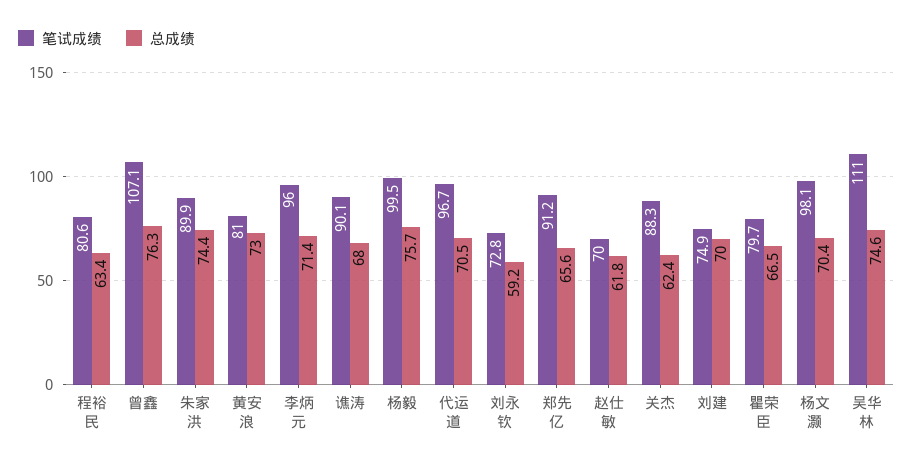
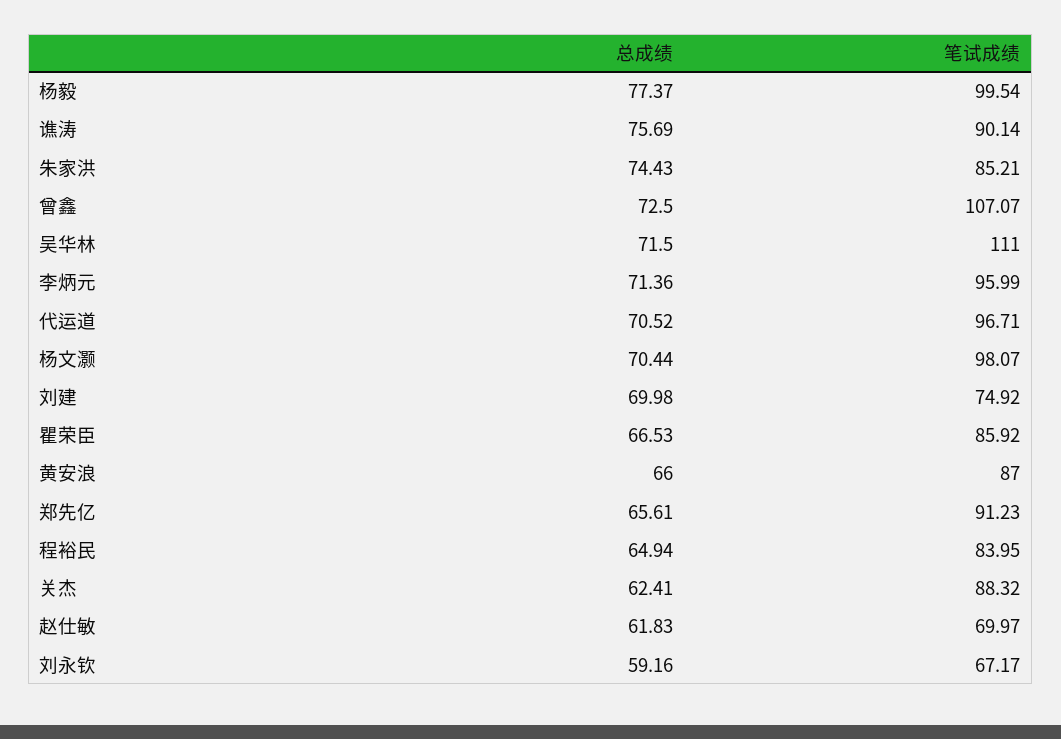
笔试成绩, 程裕民: 80.6 -> 83.95
总成绩, 程裕民: 63.4 -> 64.94
总成绩, 曾鑫: 76.3 -> 72.5
笔试成绩, 朱家洪: 89.9 -> 85.21
笔试成绩, 黄安浪: 81 -> 87
总成绩, 黄安浪: 73 -> 66
总成绩, 谯涛: 68 -> 75.69
总成绩, 杨毅: 75.7 -> 77.37
笔试成绩, 刘永钦: 72.8 -> 67.17
笔试成绩, 瞿荣臣: 79.7 -> 85.92
总成绩, 吴华林: 74.6 -> 71.5

